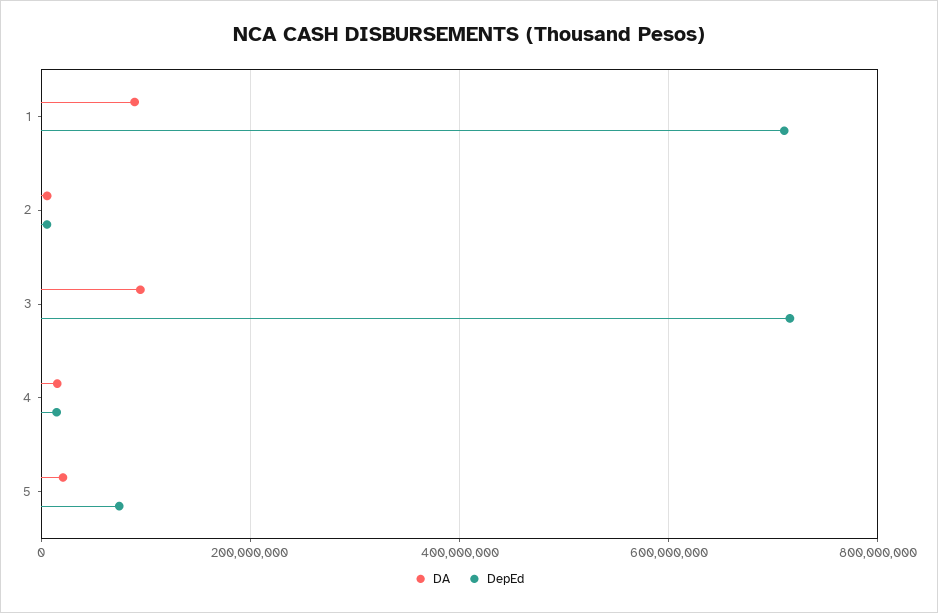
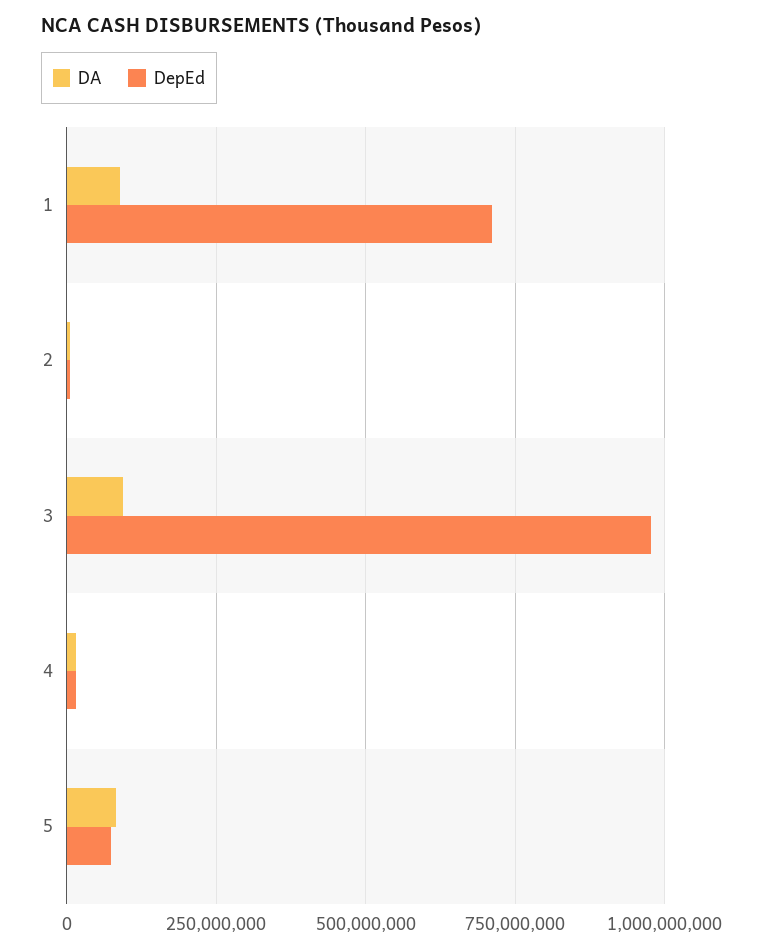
DepEd, 3: 720000000 -> 975000000
DA, 5: 20000000 -> 75000000

